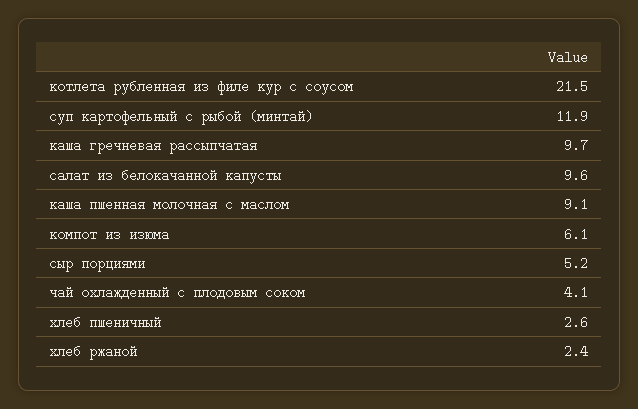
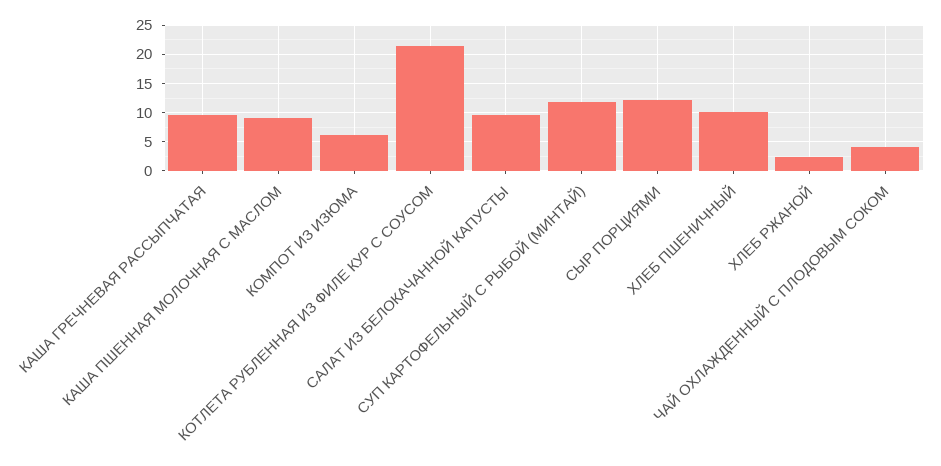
сыр порциями: 5.2 -> 12.5
хлеб пшеничный: 2.6 -> 10

